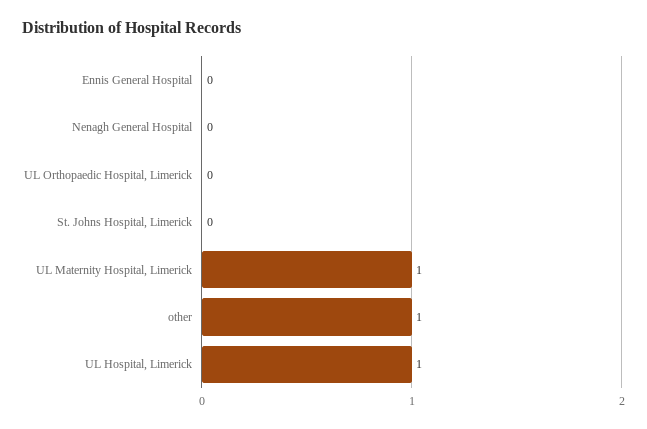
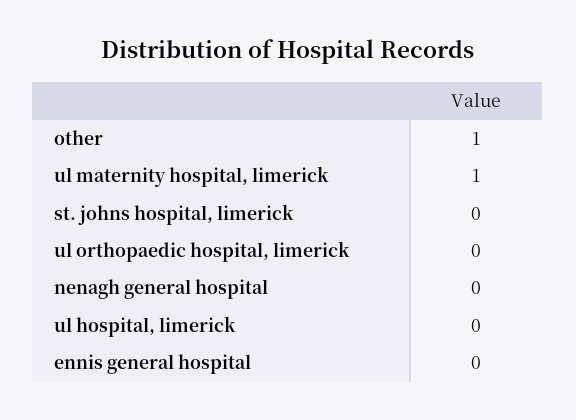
UL Hospital, Limerick: 1 -> 0

